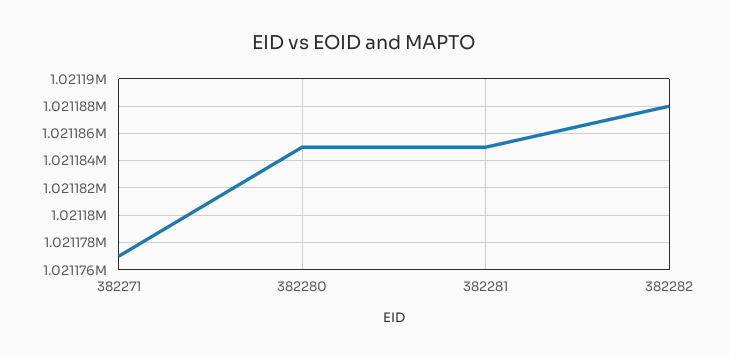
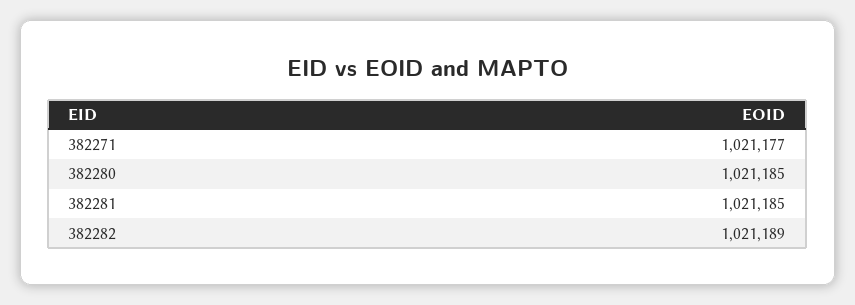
382282: 1021188 -> 1021189

